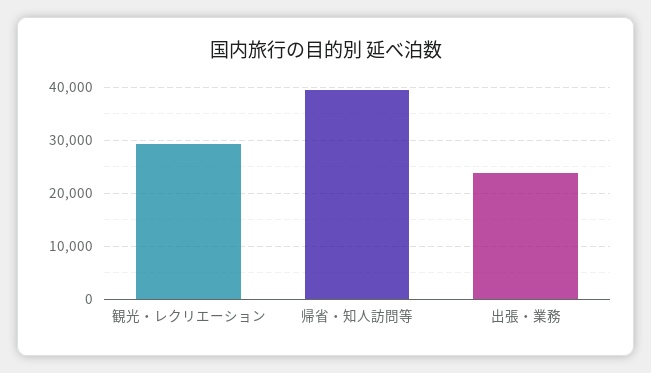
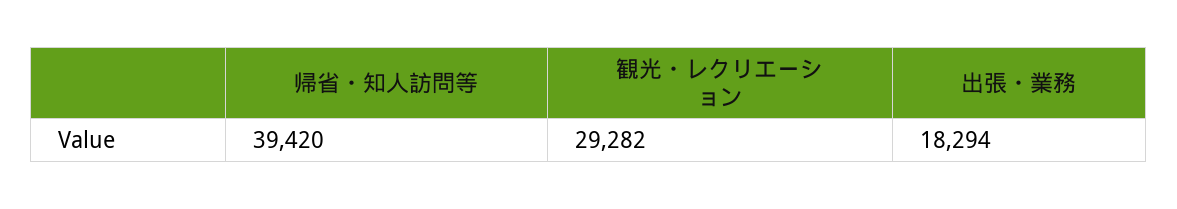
出張・業務: 24000 -> 18294

